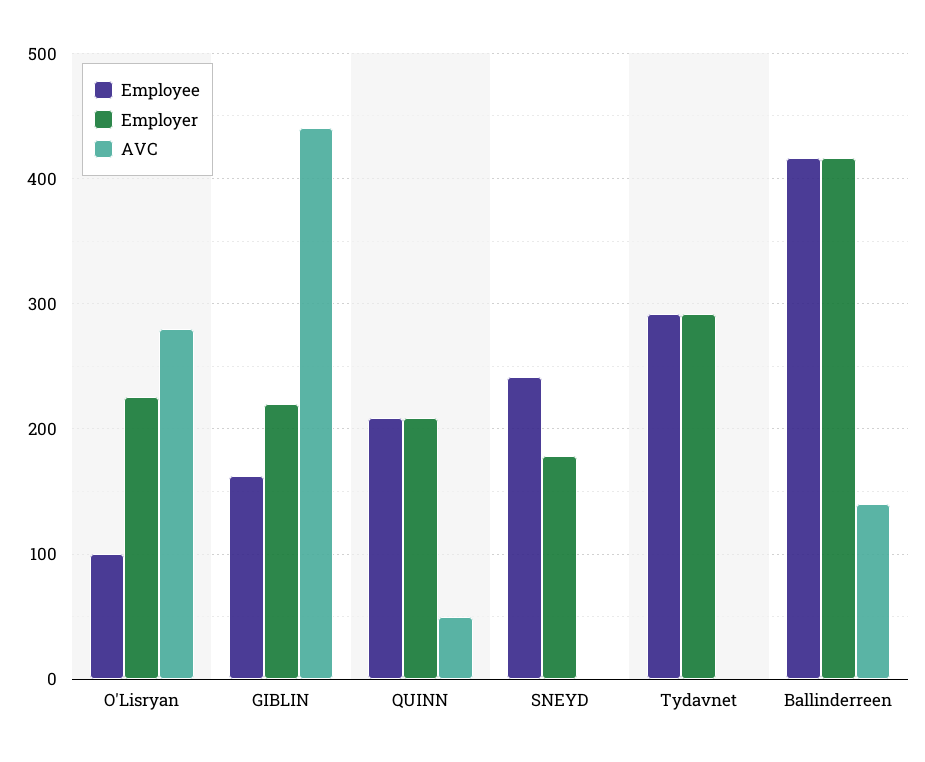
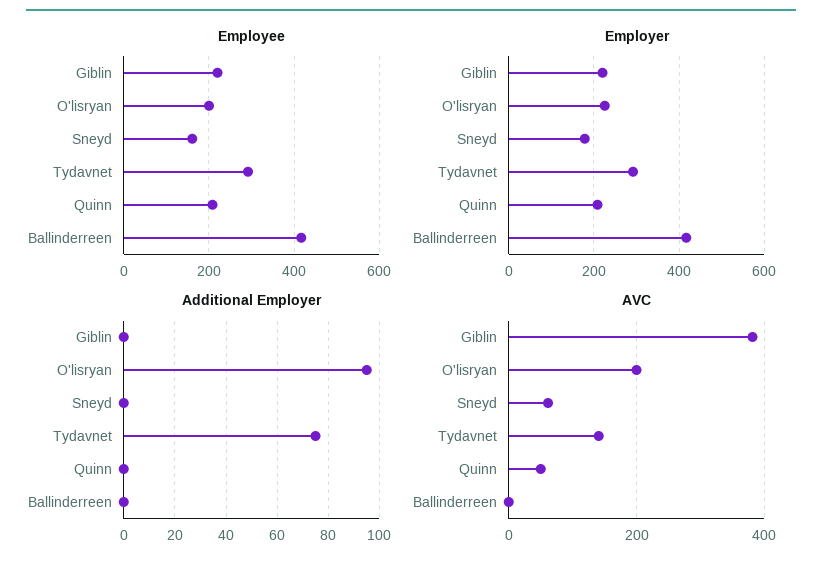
Employee, O'Lisryan: 100 -> 200
AVC, O'Lisryan: 280 -> 200
Employee, GIBLIN: 160 -> 220
AVC, GIBLIN: 440 -> 380
Employee, SNEYD: 240 -> 160
AVC, SNEYD: 0 -> 60
AVC, Tydavnet: 0 -> 140
AVC, Ballinderreen: 140 -> 0
Additional Employer, GIBLIN: none -> 0
Additional Employer, O'Lisryan: none -> 95
Additional Employer, SNEYD: none -> 0
Additional Employer, Tydavnet: none -> 75
Additional Employer, QUINN: none -> 0
Additional Employer, Ballinderreen: none -> 0

